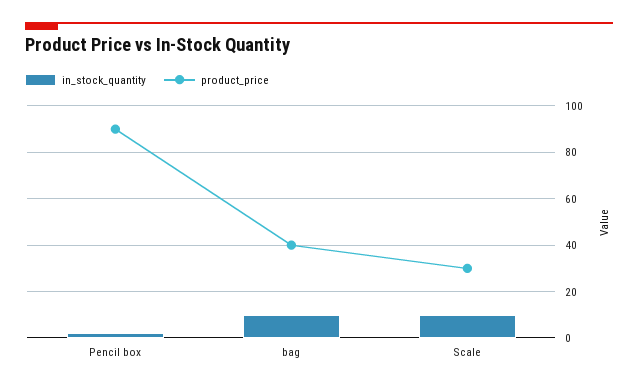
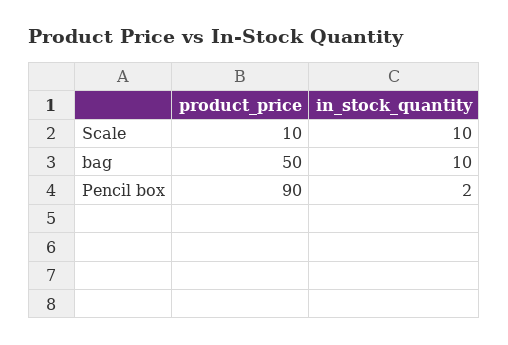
product_price, bag: 40 -> 50
product_price, Scale: 30 -> 10

